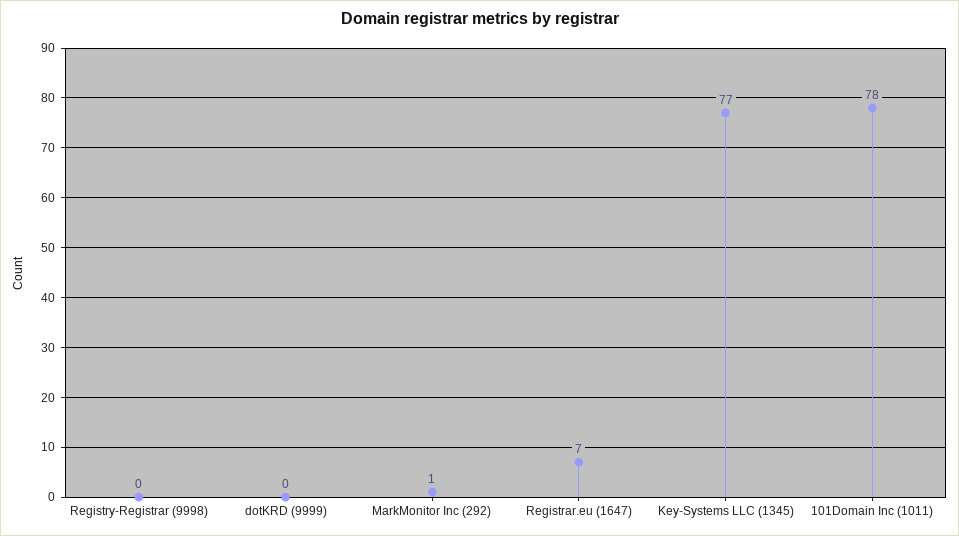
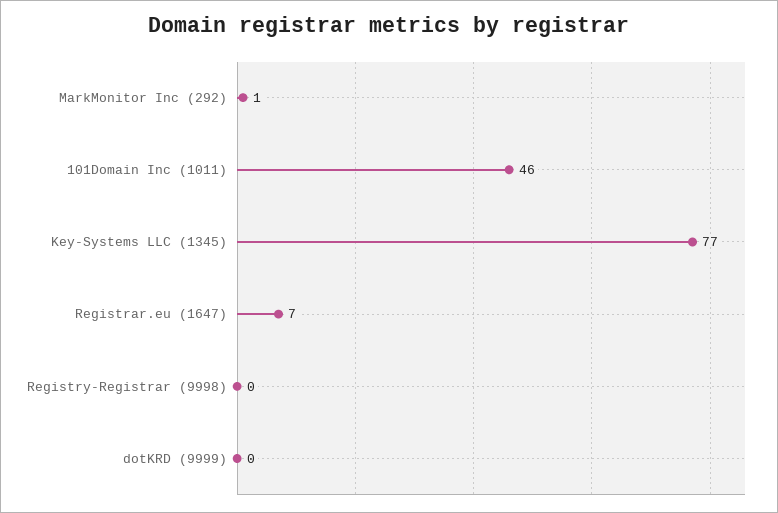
101Domain Inc (1011): 78 -> 46

